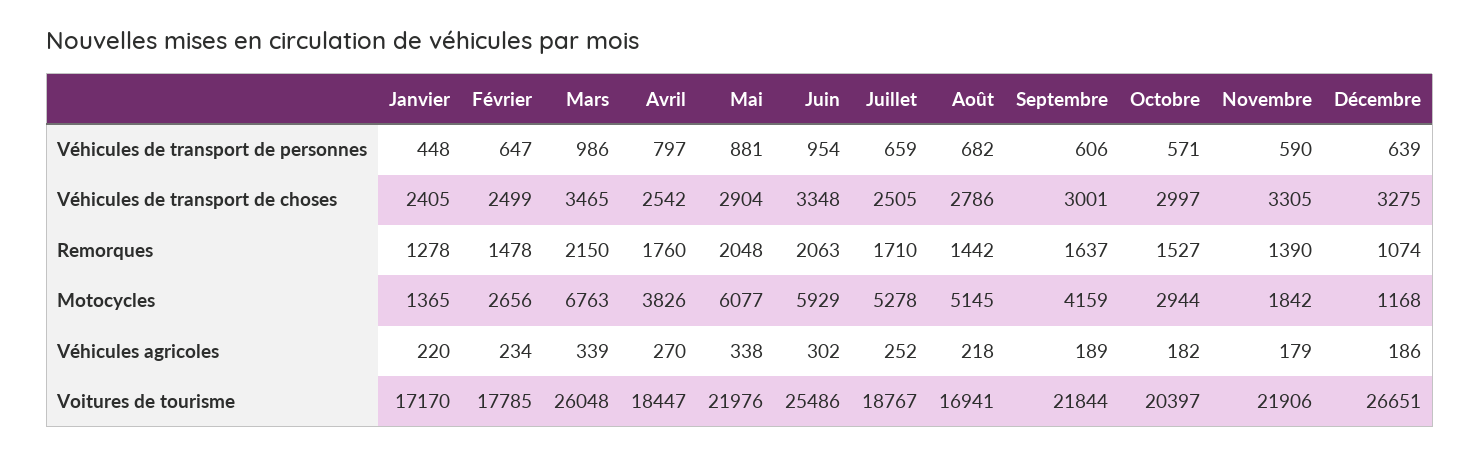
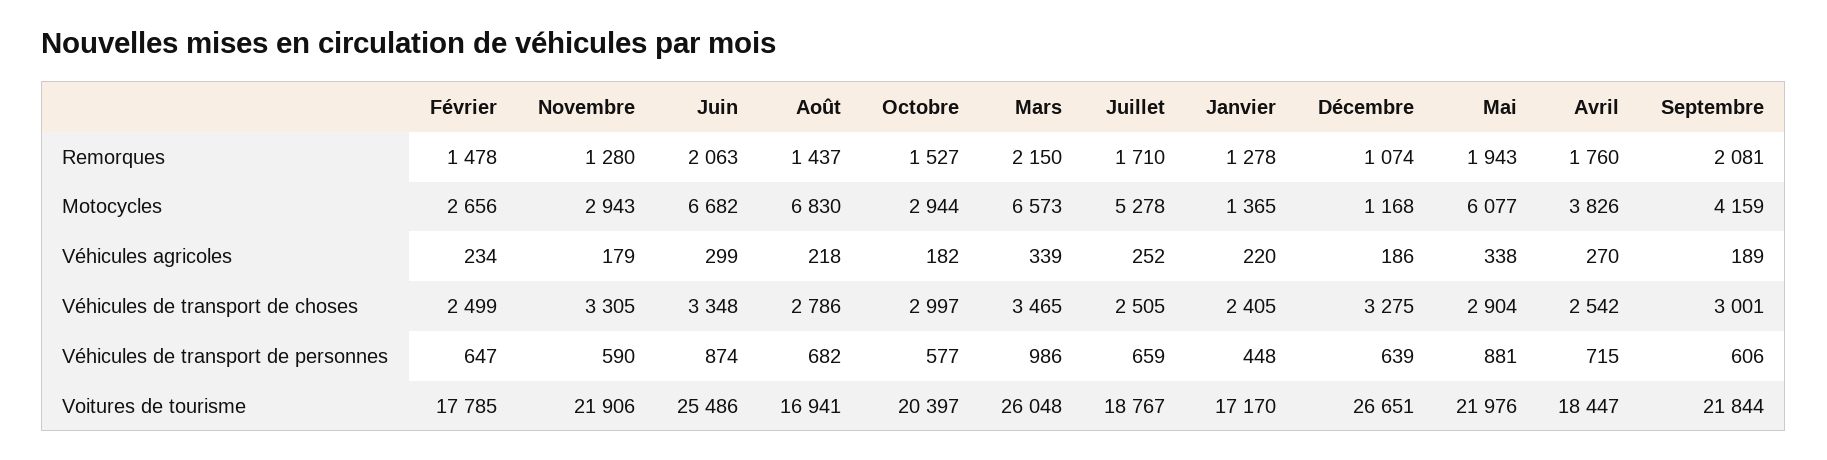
Avril, Véhicules de transport de personnes: 797 -> 715
Juin, Véhicules de transport de personnes: 954 -> 874
Octobre, Véhicules de transport de personnes: 571 -> 577
Mai, Remorques: 2048 -> 1943
Août, Remorques: 1442 -> 1437
Septembre, Remorques: 1637 -> 2081
Novembre, Remorques: 1390 -> 1280
Mars, Motocycles: 6763 -> 6573
Juin, Motocycles: 5929 -> 6682
Août, Motocycles: 5145 -> 6830
Novembre, Motocycles: 1842 -> 2943
Juin, Véhicules agricoles: 302 -> 299

